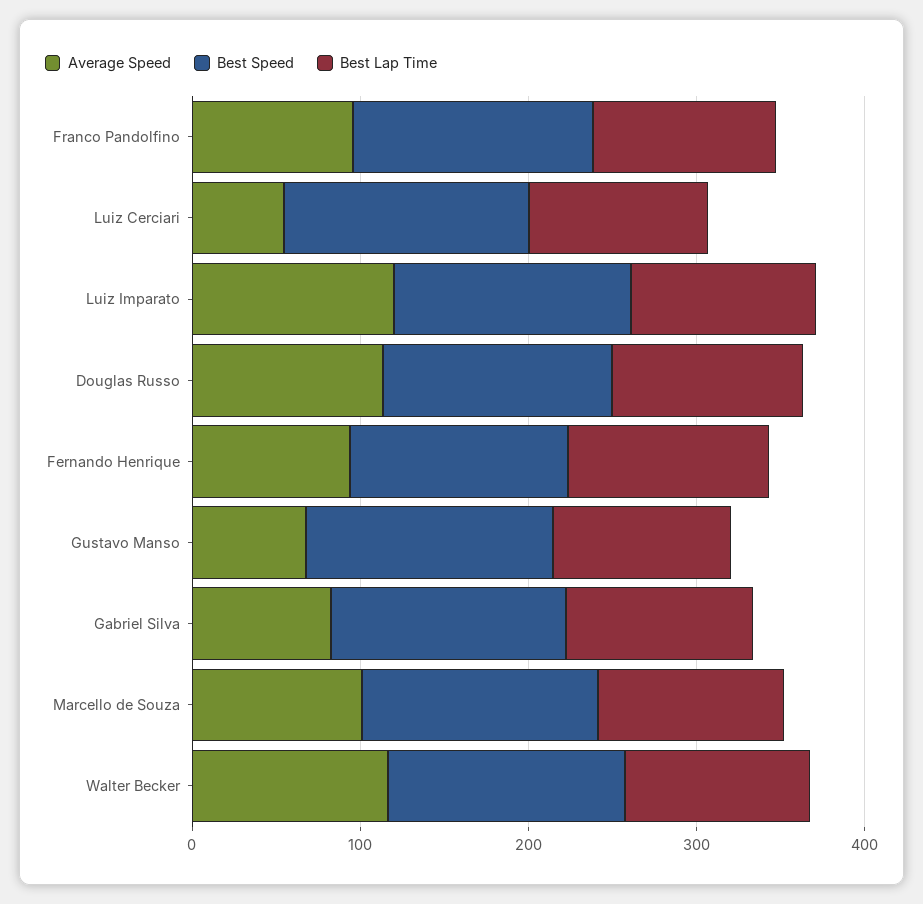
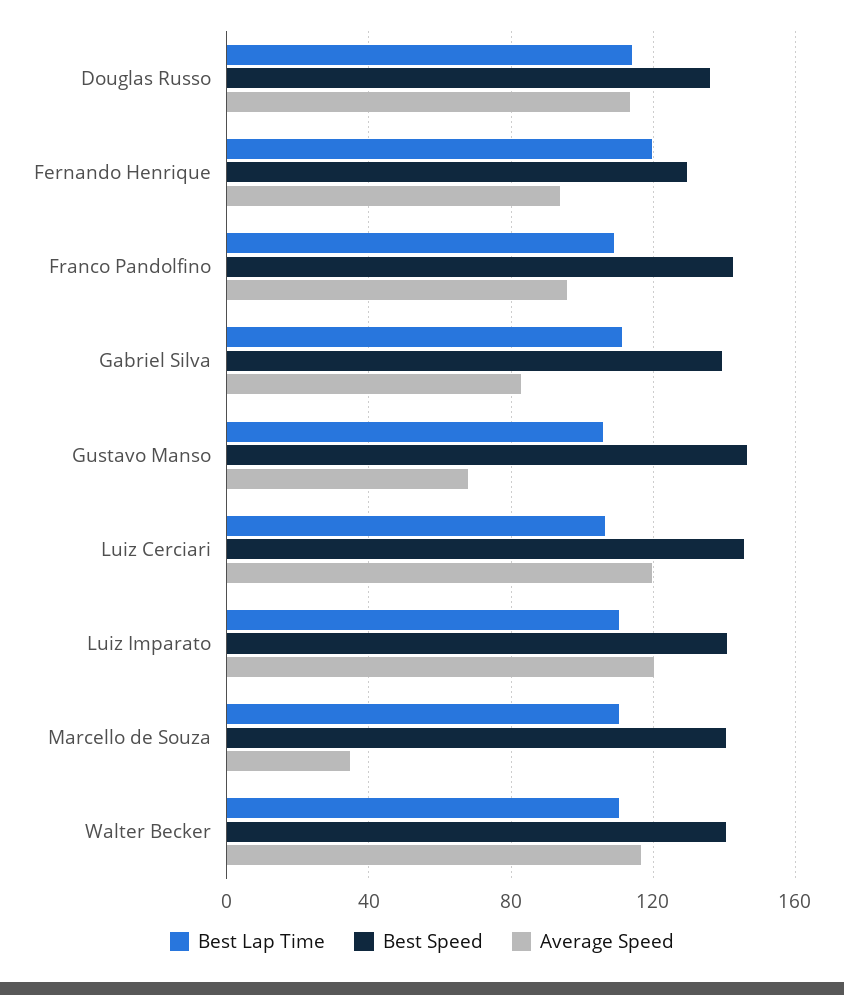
Average Speed, Luiz Cerciari: 60 -> 120
Average Speed, Marcello de Souza: 100 -> 35

